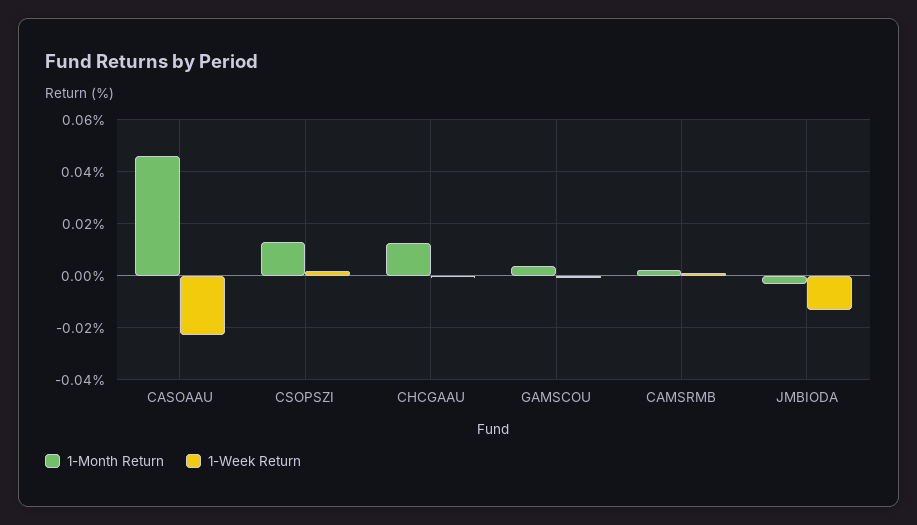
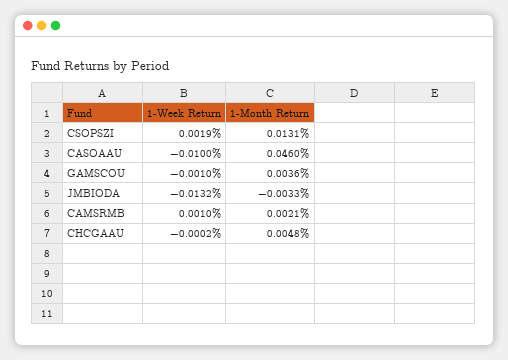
1-Week Return, CASOAAU: -0.0225 -> -0.01
1-Month Return, CHCGAAU: 0.0125 -> 0.0048

